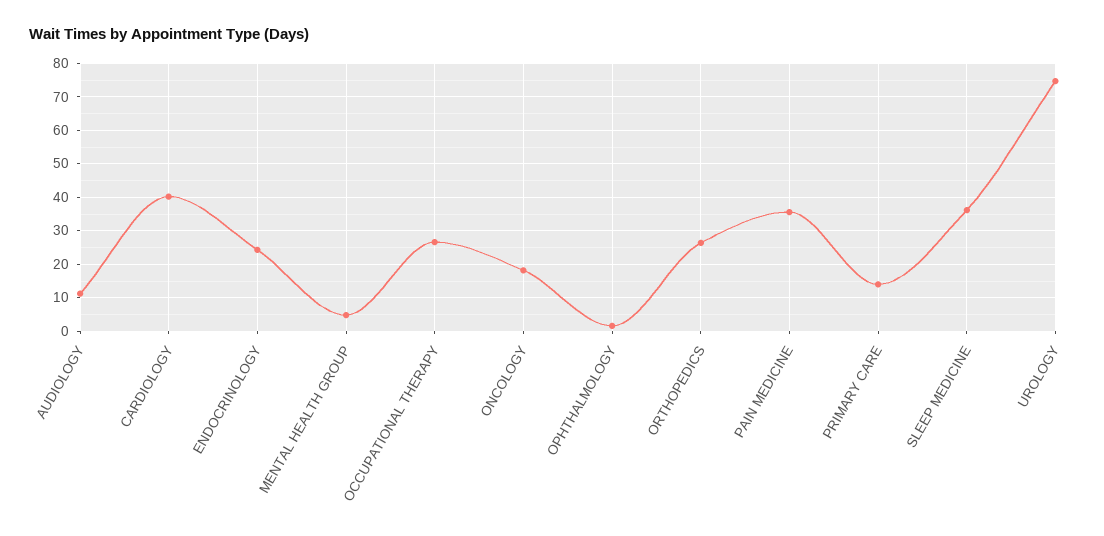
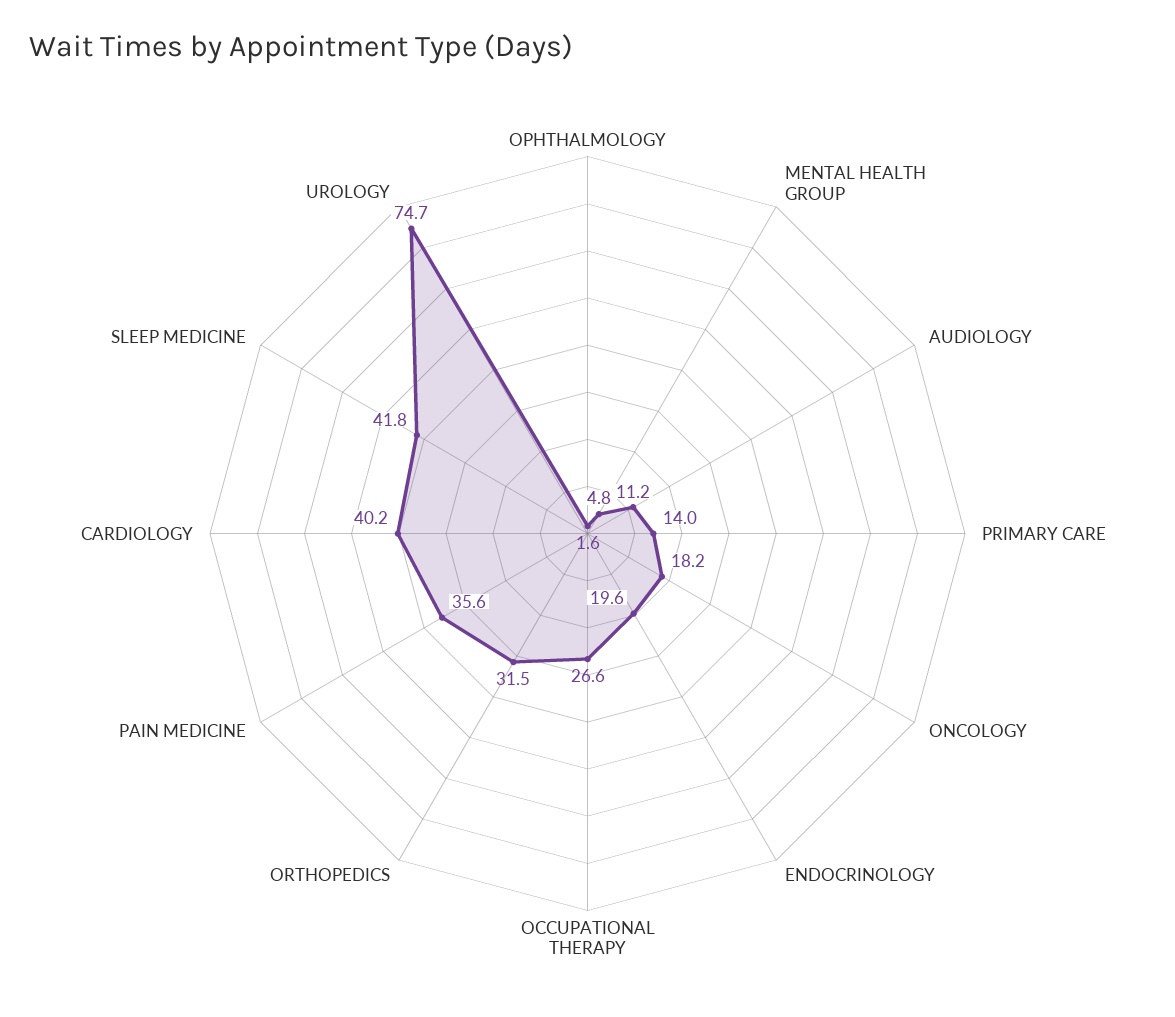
ENDOCRINOLOGY: 24 -> 19.6
ORTHOPEDICS: 26 -> 31.5
SLEEP MEDICINE: 36 -> 41.8

